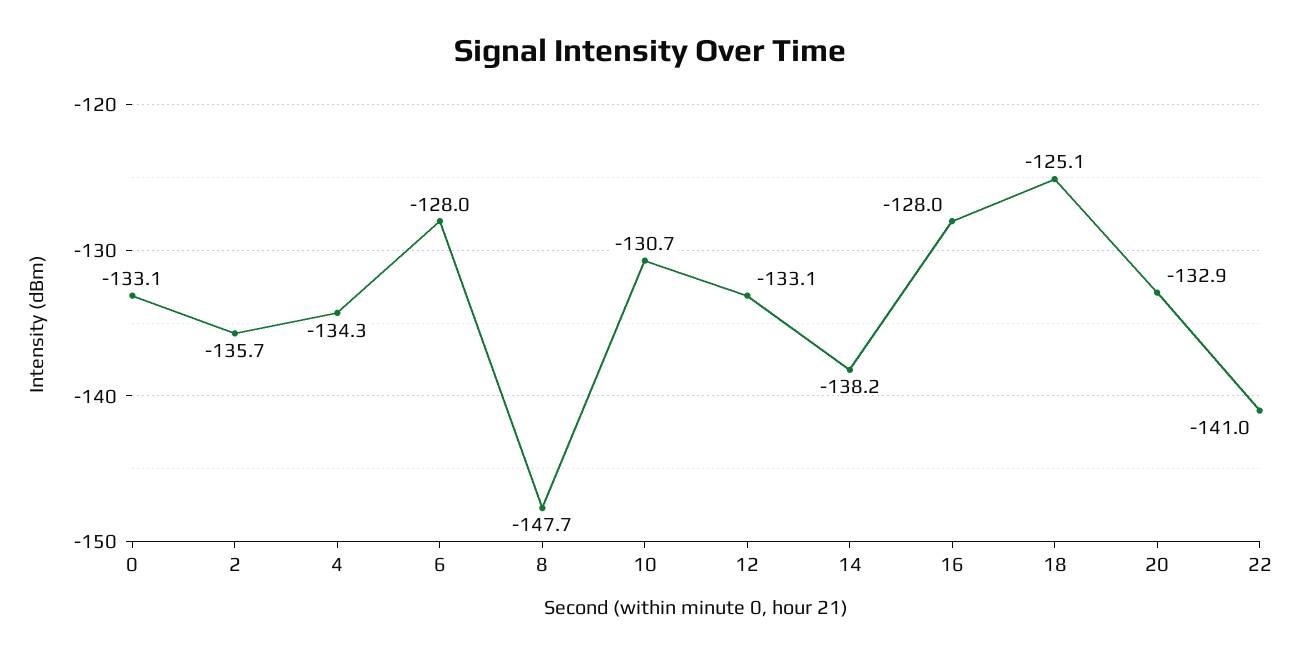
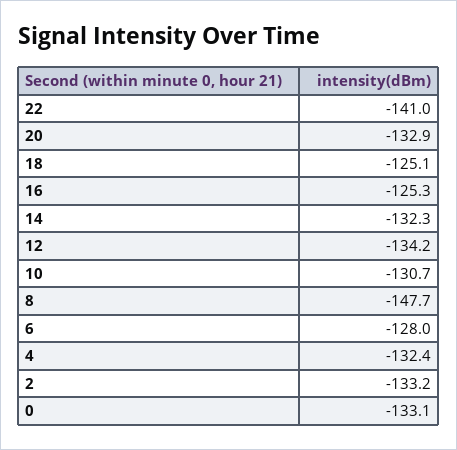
2: -135.7 -> -133.2
4: -134.3 -> -132.4
12: -133.1 -> -134.2
14: -138.2 -> -132.3
16: -128 -> -125.3

